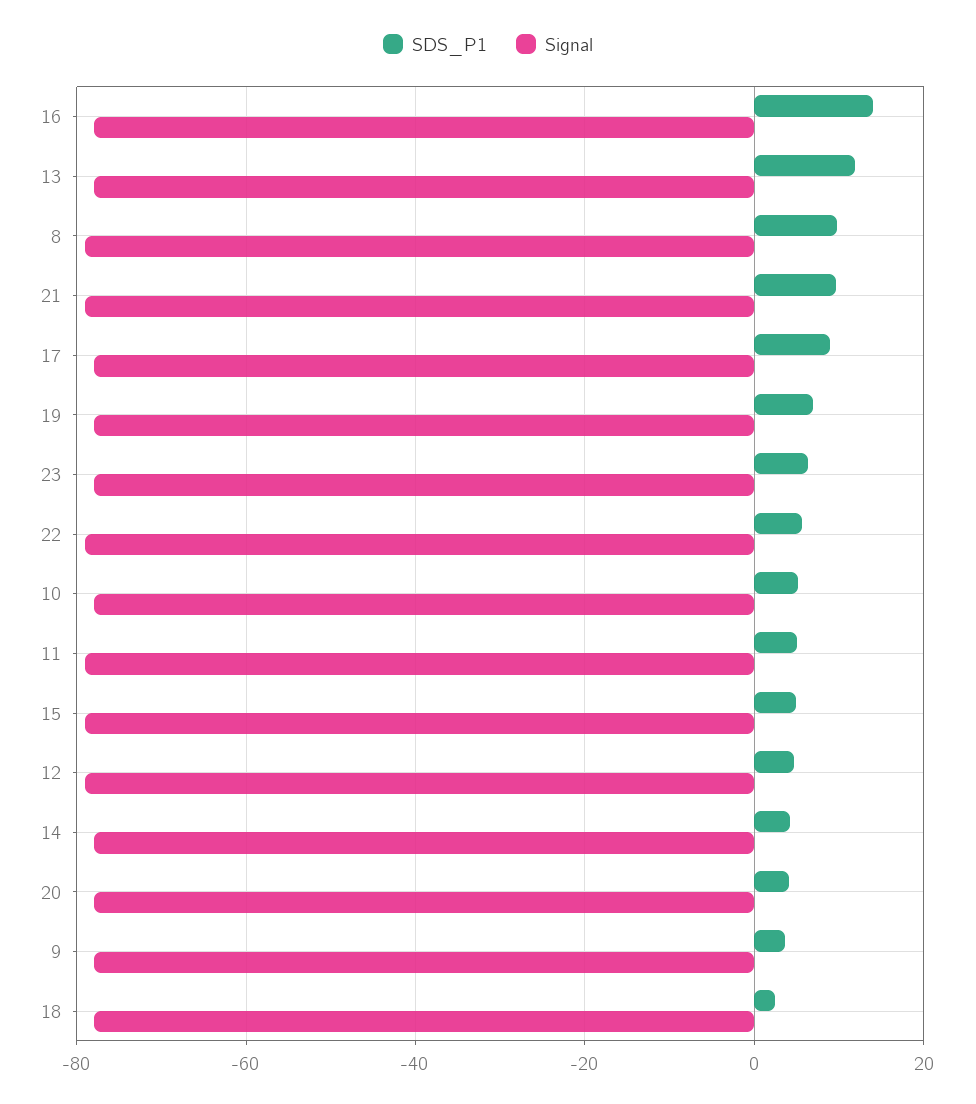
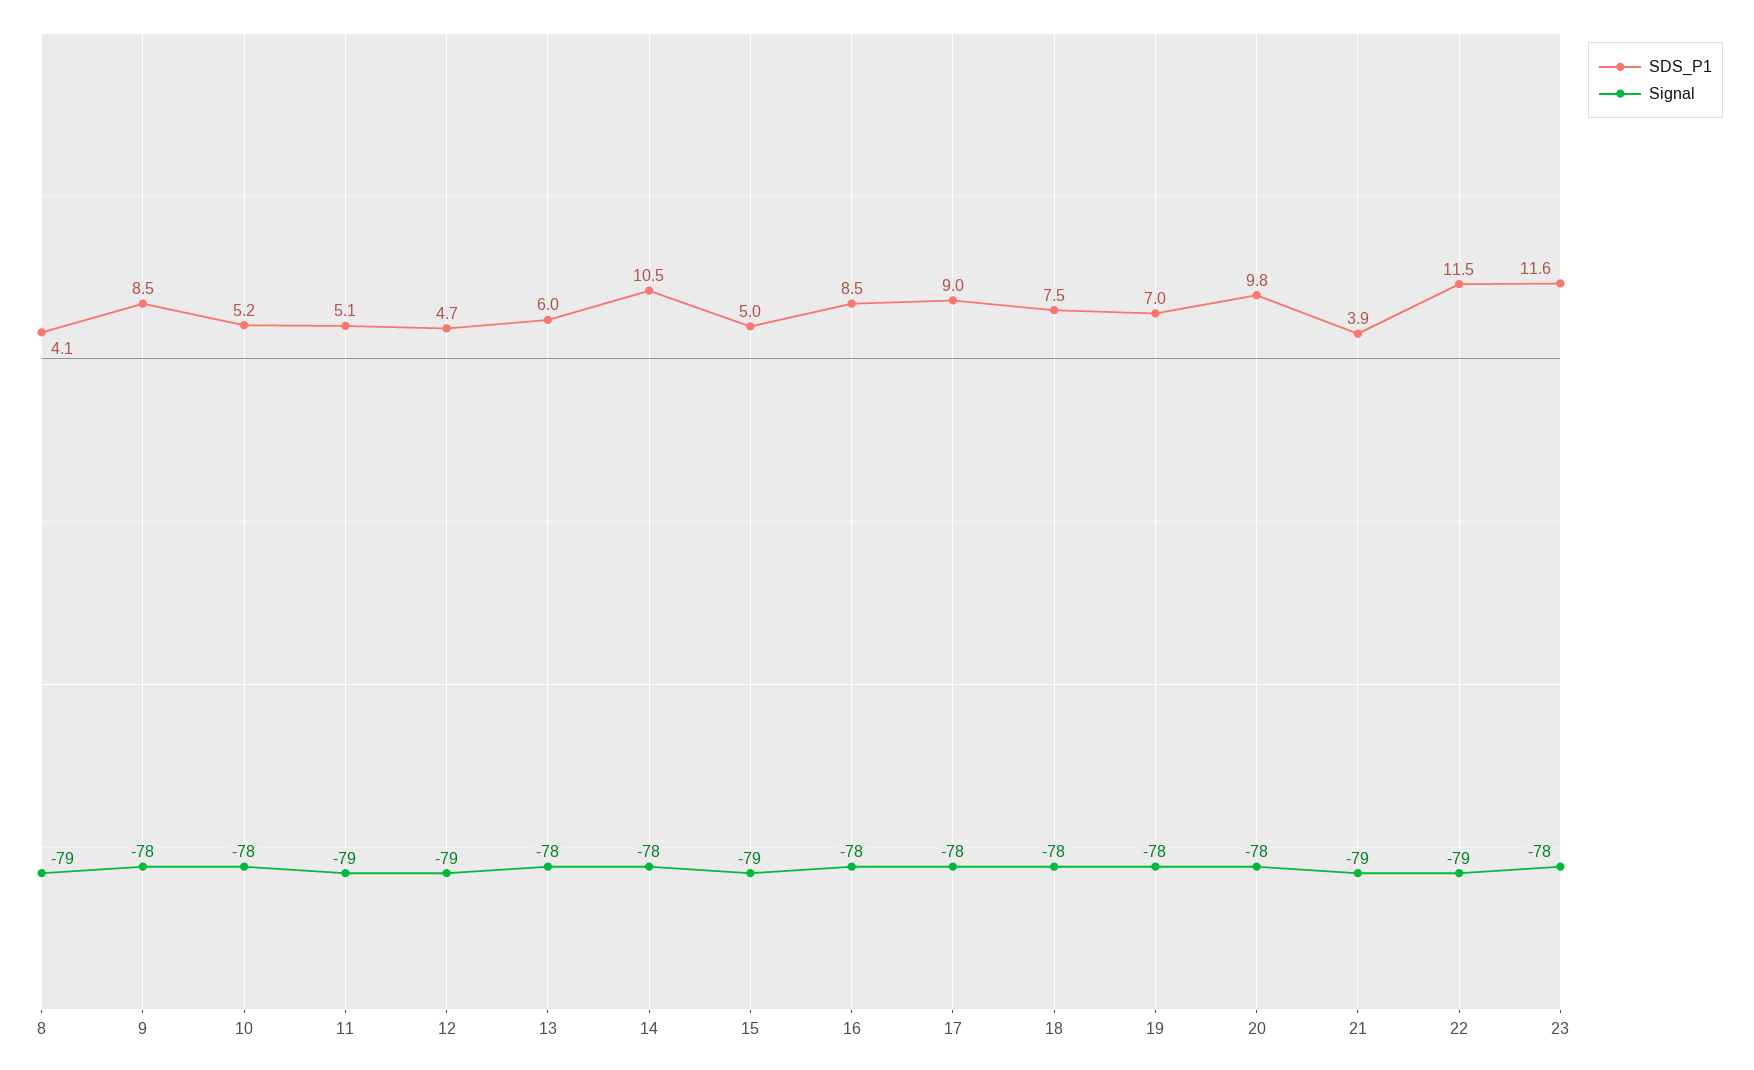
SDS_P1, 16: 14 -> 8.5
SDS_P1, 13: 12 -> 6
SDS_P1, 8: 10 -> 4.1
SDS_P1, 21: 10 -> 3.9
SDS_P1, 23: 6 -> 11.6
SDS_P1, 22: 6 -> 11.5
SDS_P1, 14: 4 -> 10.5
SDS_P1, 20: 4 -> 9.8
SDS_P1, 9: 4 -> 8.5
SDS_P1, 18: 2 -> 7.5

